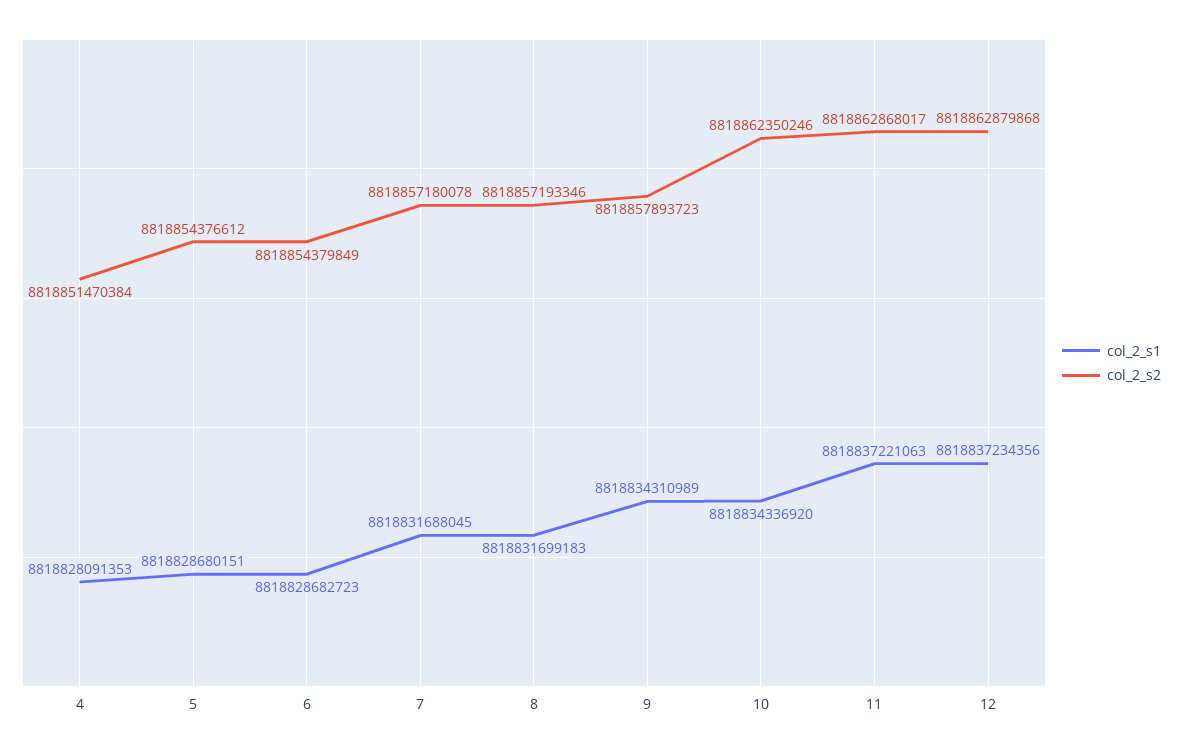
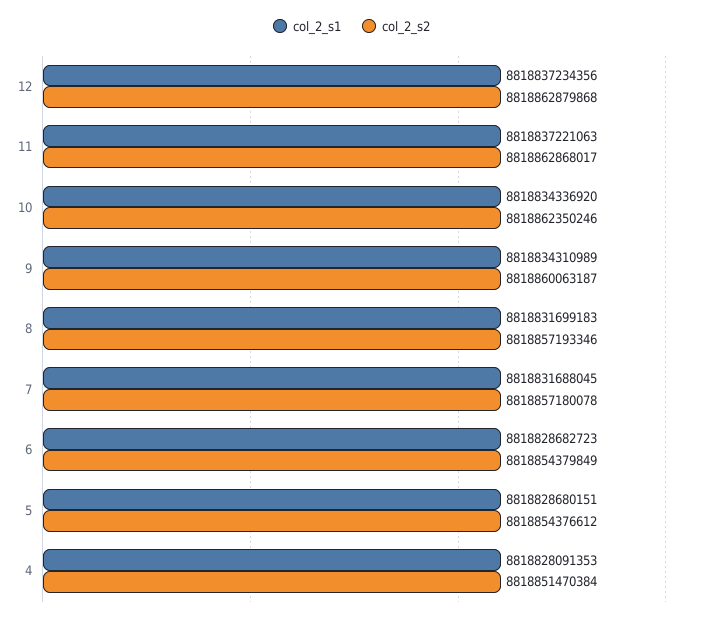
col_2_s2, 9: 8818857893723 -> 8818860063187

